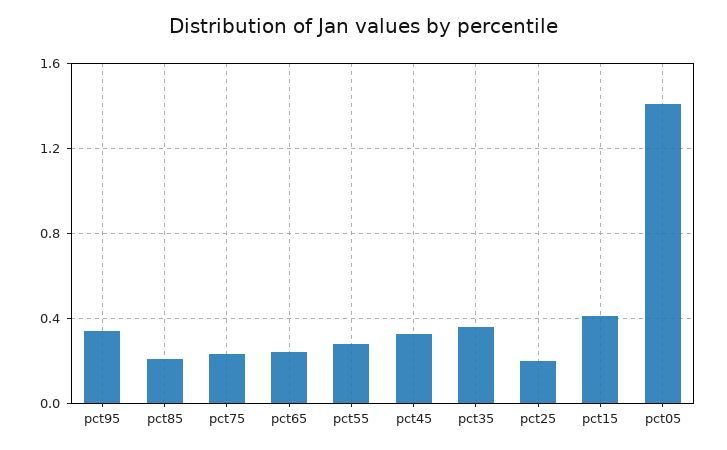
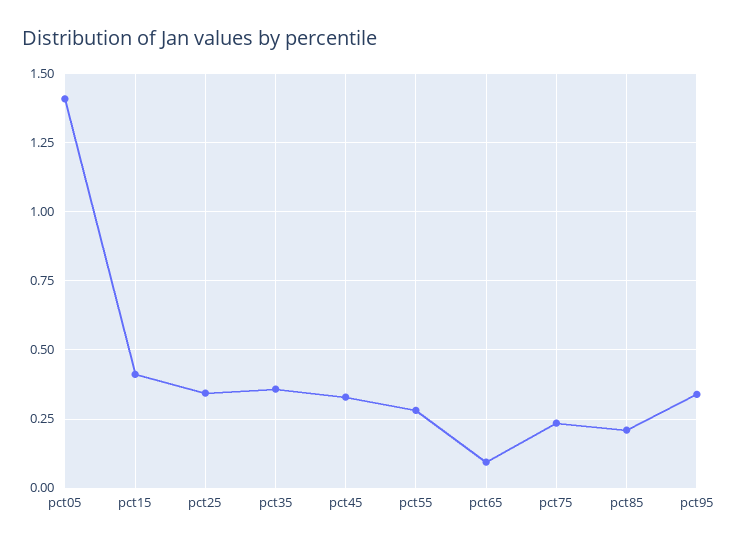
pct65: 0.25 -> 0.1
pct25: 0.2 -> 0.35

